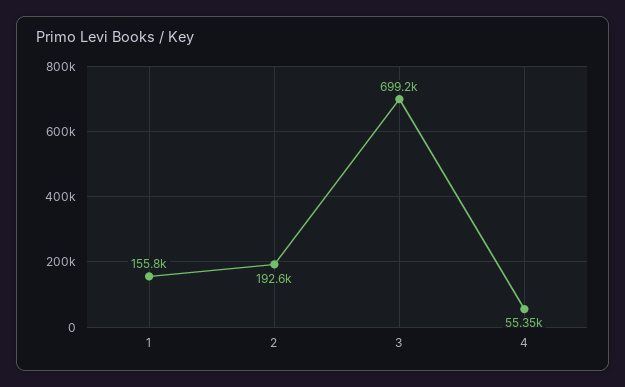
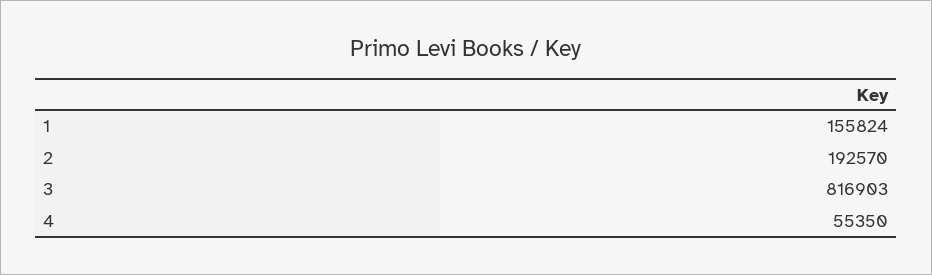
3: 699200 -> 816903

